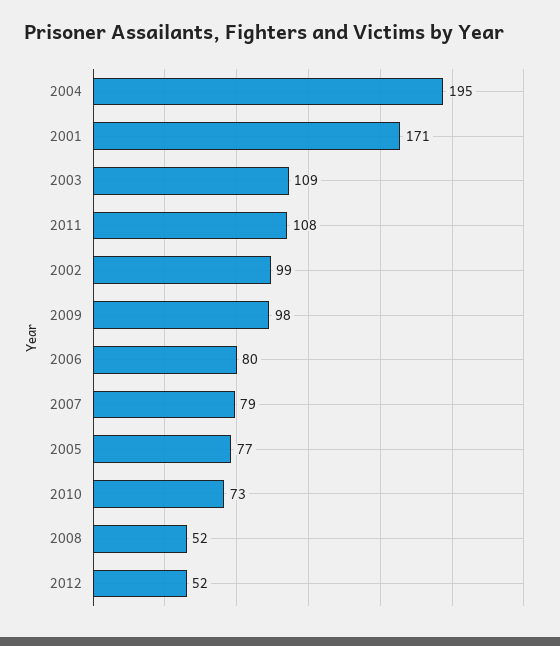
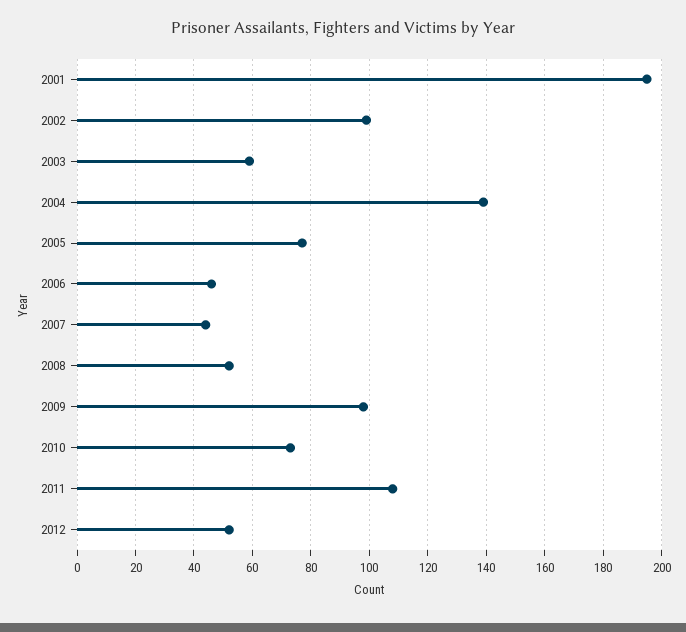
2004: 195 -> 140
2001: 171 -> 195
2003: 109 -> 60
2006: 80 -> 45
2007: 79 -> 45

